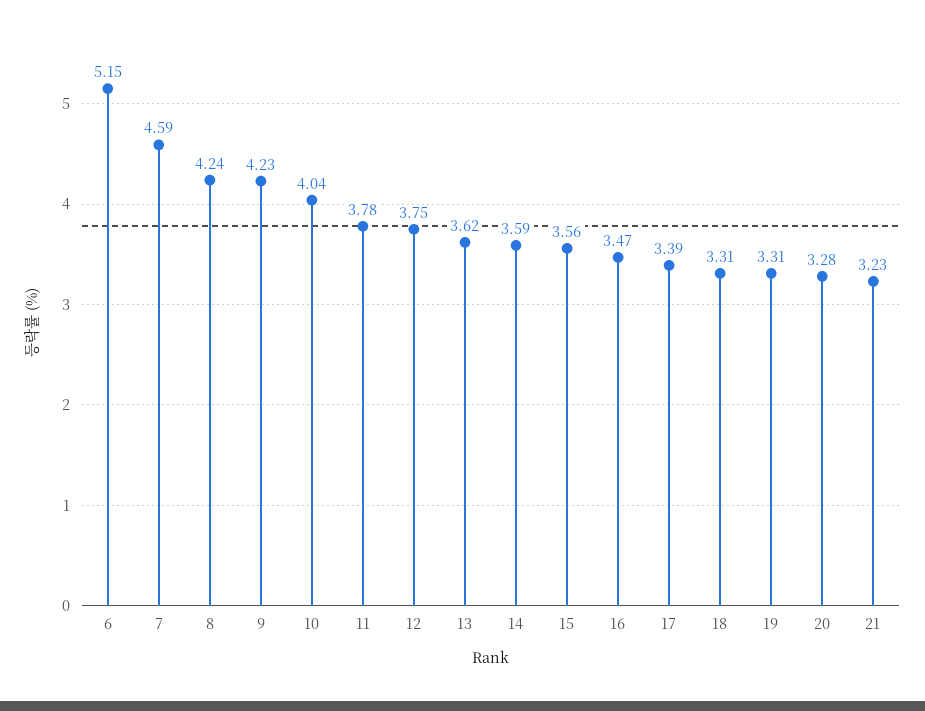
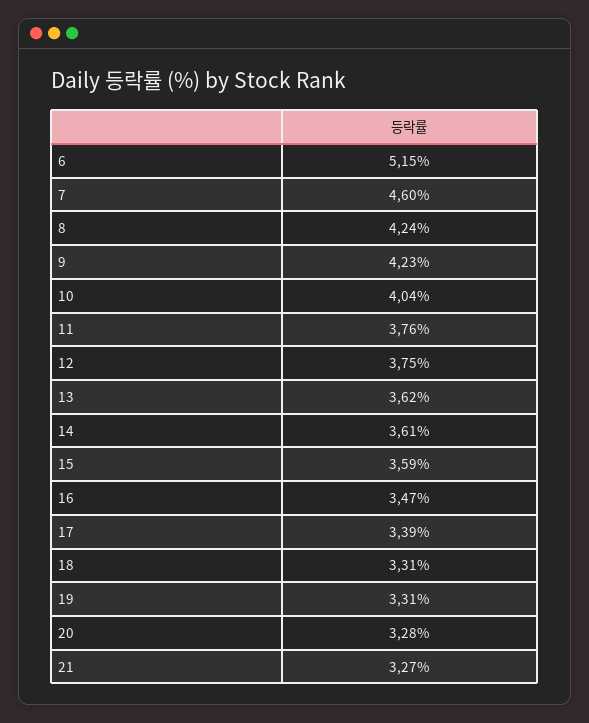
7: 4.59 -> 4.6
11: 3.78 -> 3.76
14: 3.59 -> 3.61
15: 3.56 -> 3.59
21: 3.23 -> 3.27

